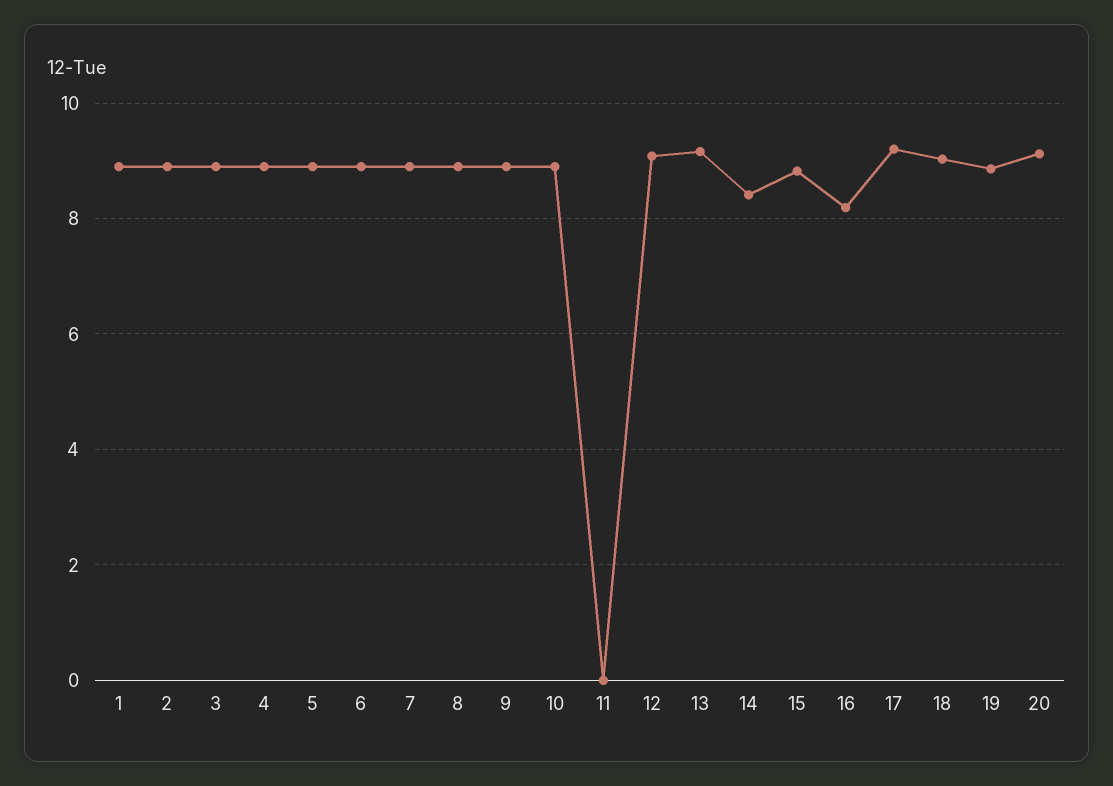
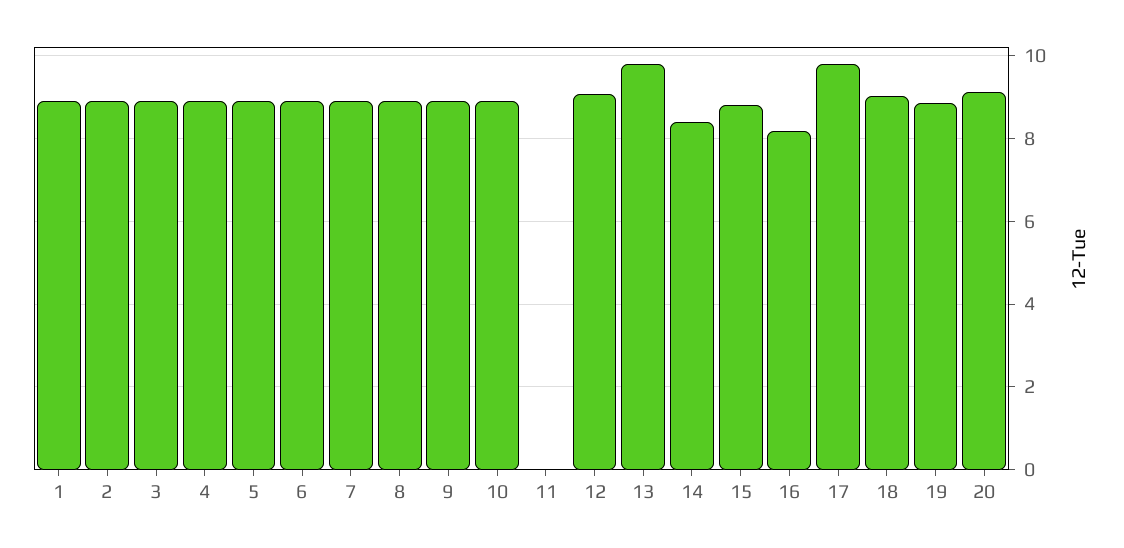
13: 9.2 -> 9.8
17: 9.2 -> 9.8

